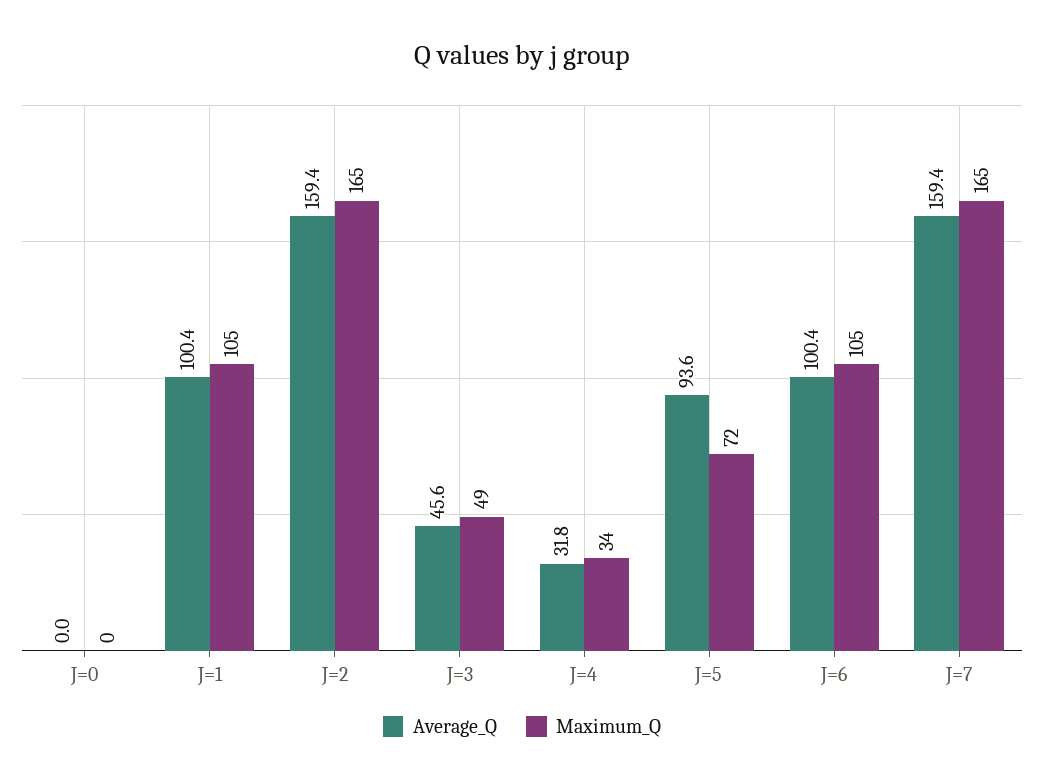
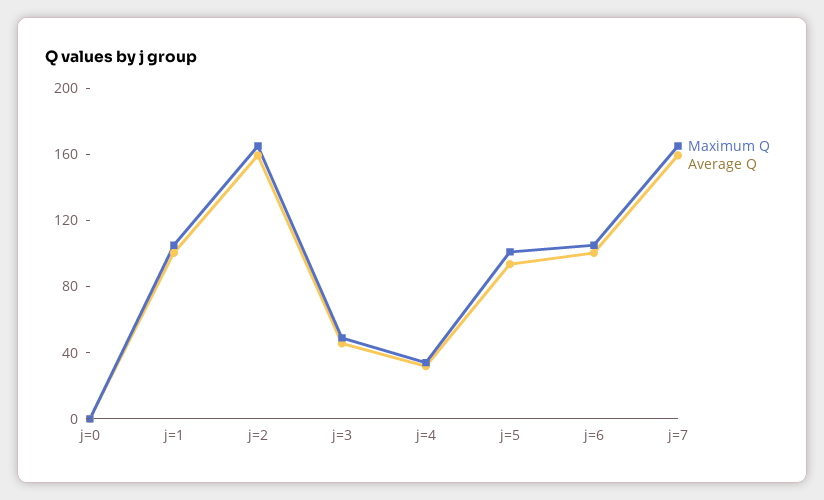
Maximum_Q, J=5: 72 -> 100

